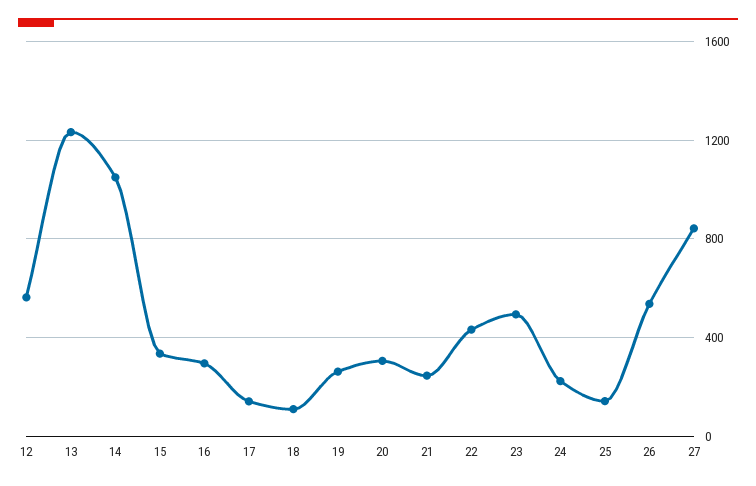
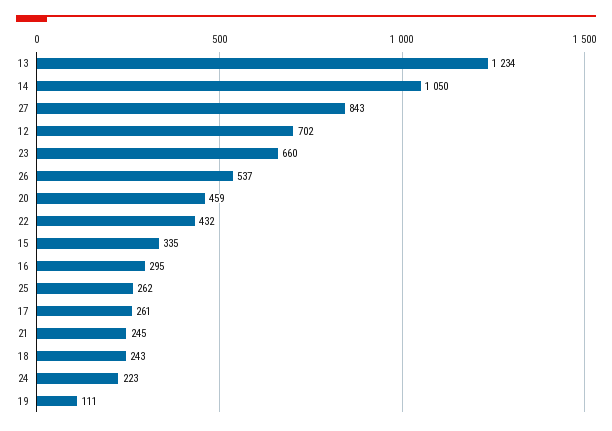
12: 550 -> 702
17: 150 -> 261
18: 100 -> 243
19: 250 -> 111
20: 300 -> 459
23: 500 -> 660
25: 150 -> 262

